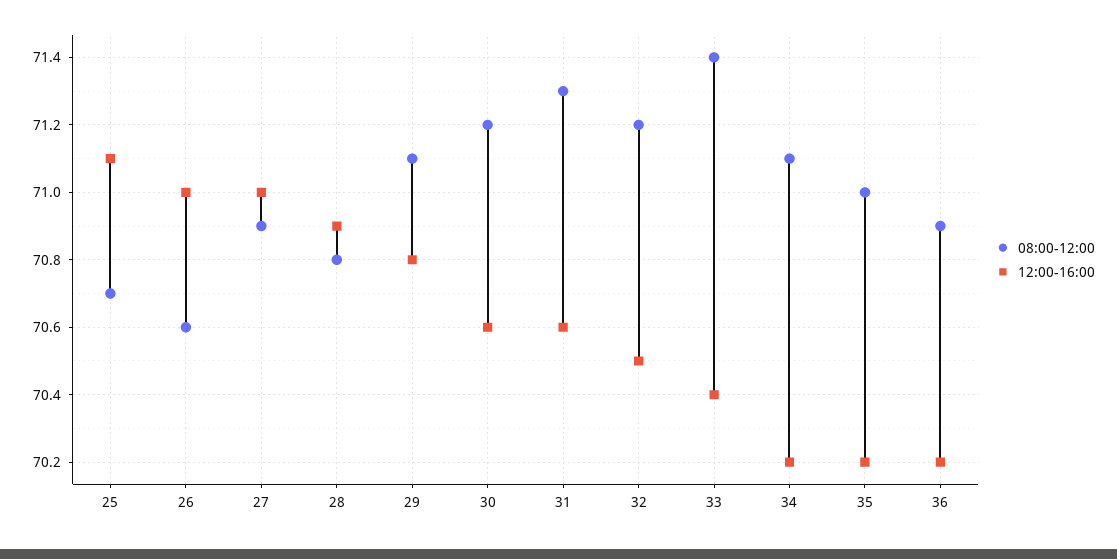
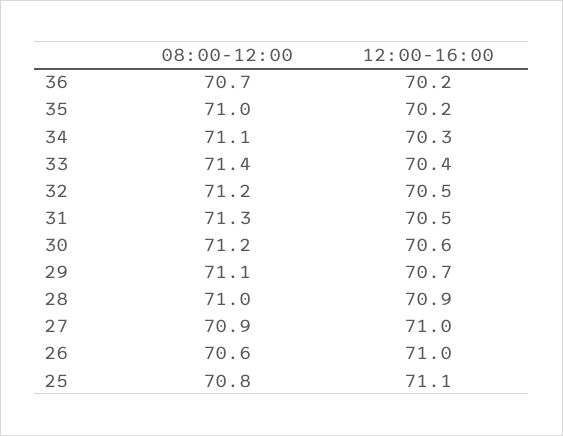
08:00-12:00, 25: 70.7 -> 70.8
08:00-12:00, 28: 70.8 -> 71
12:00-16:00, 29: 70.8 -> 70.7
12:00-16:00, 31: 70.6 -> 70.5
12:00-16:00, 34: 70.2 -> 70.3
08:00-12:00, 36: 70.9 -> 70.7

